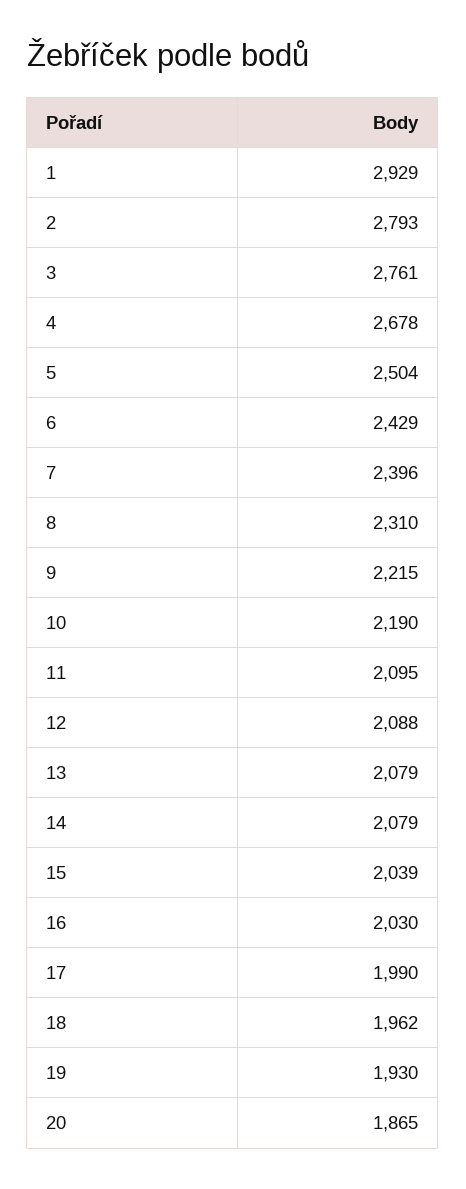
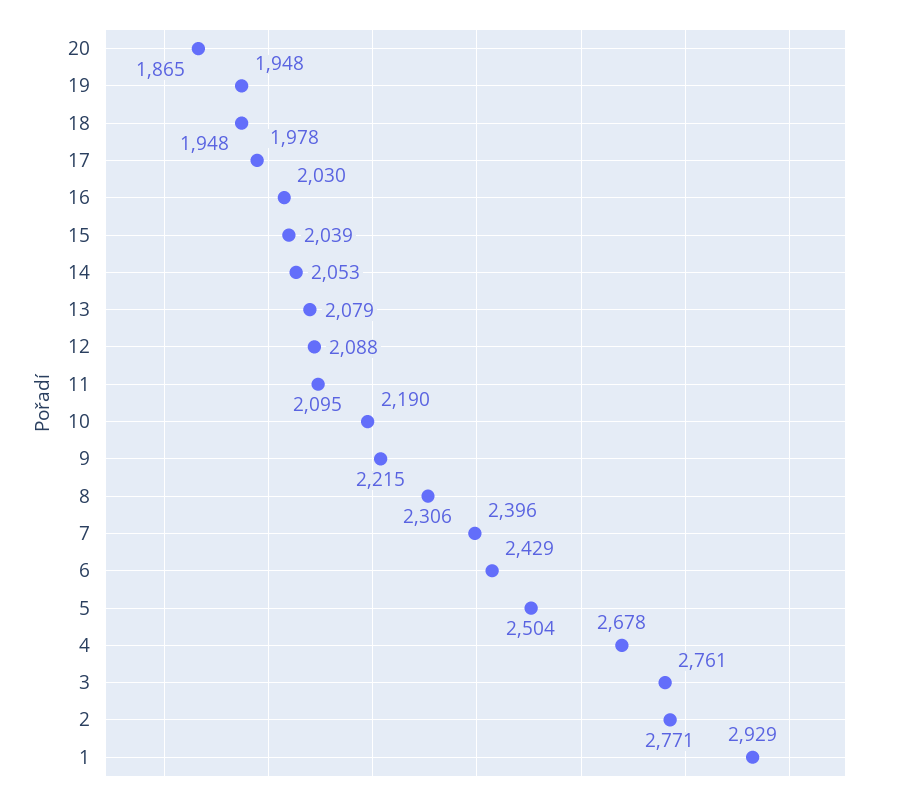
2: 2793 -> 2771
8: 2310 -> 2306
14: 2079 -> 2053
17: 1990 -> 1978
18: 1962 -> 1948
19: 1930 -> 1948

